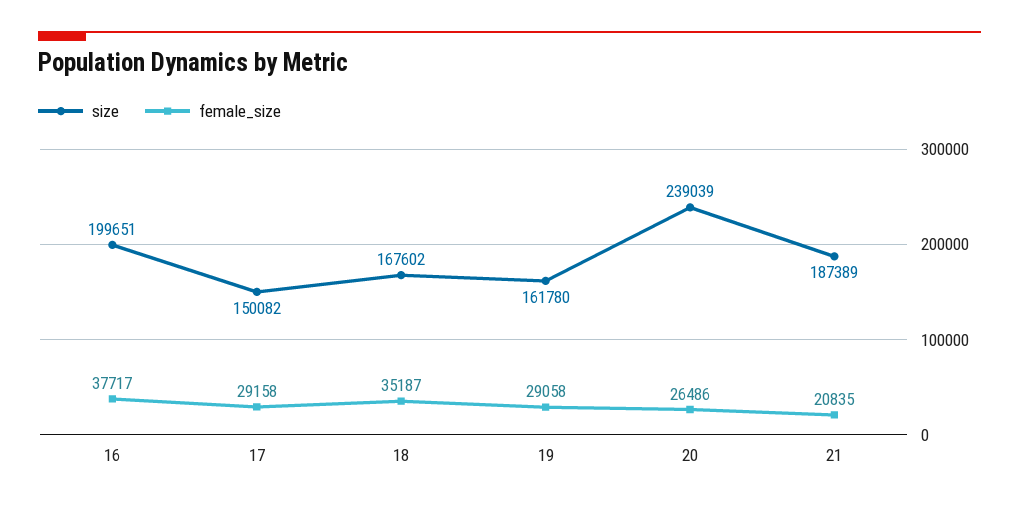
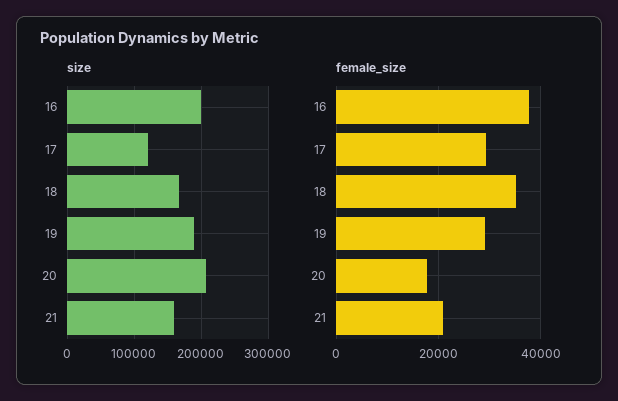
size, 17: 150082 -> 120000
size, 19: 161780 -> 190000
size, 20: 239039 -> 210000
female_size, 20: 26486 -> 18000
size, 21: 187389 -> 160000

